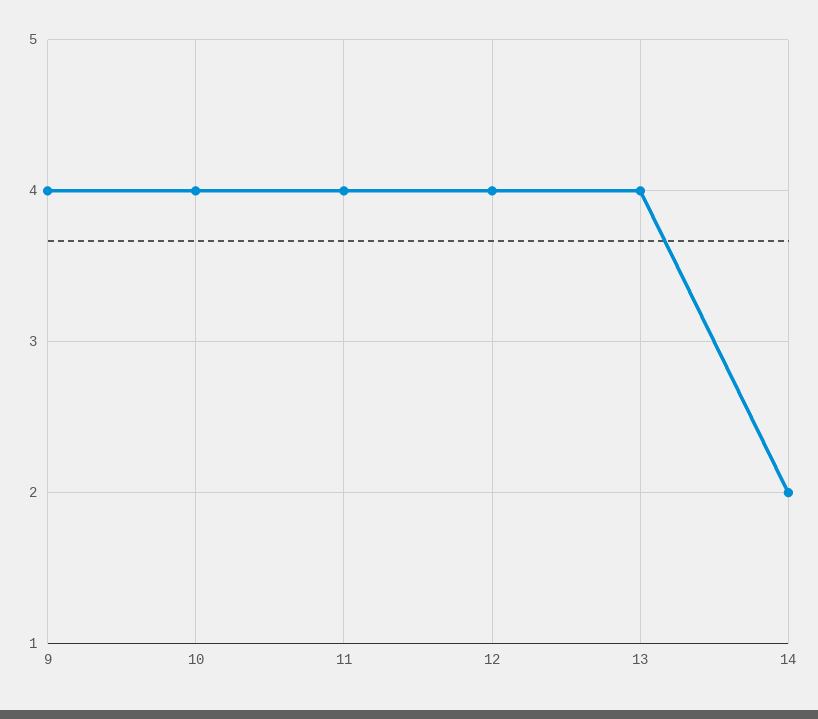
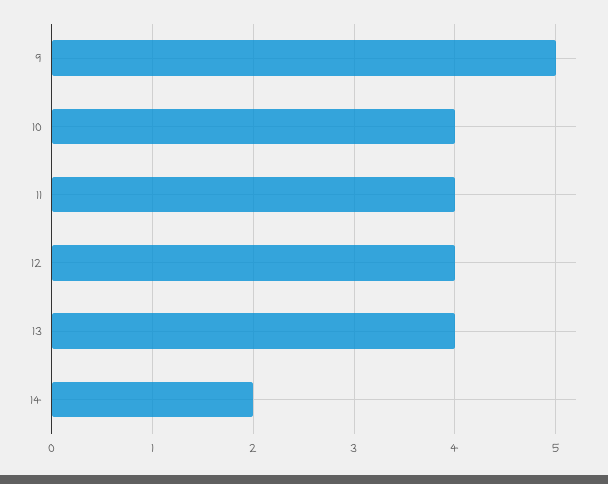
9: 4 -> 5

